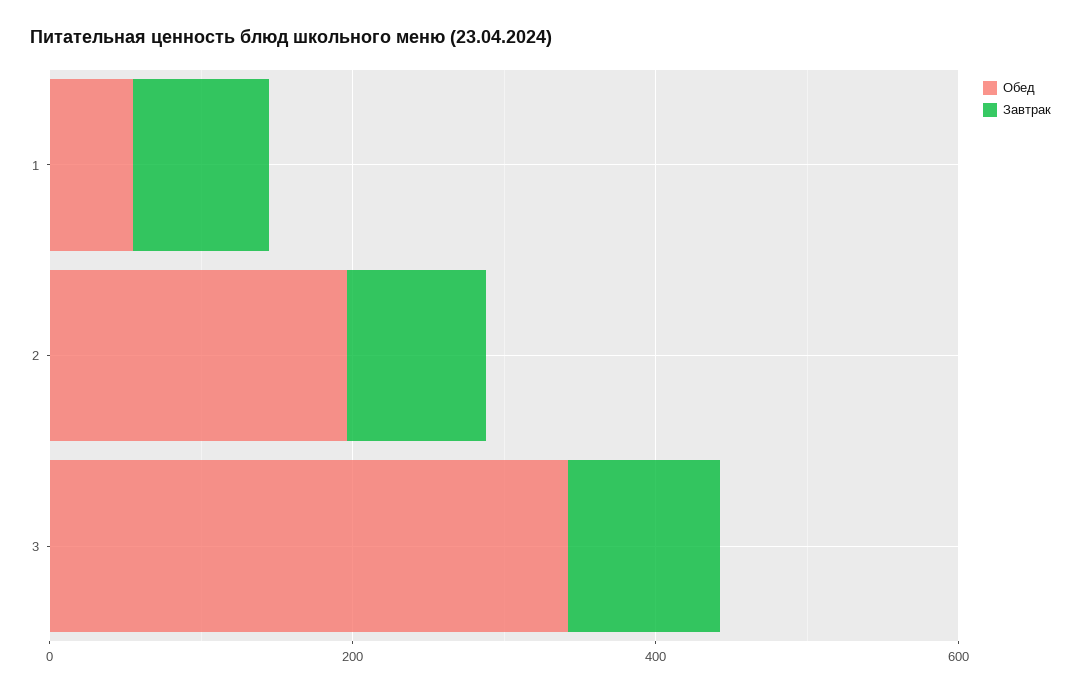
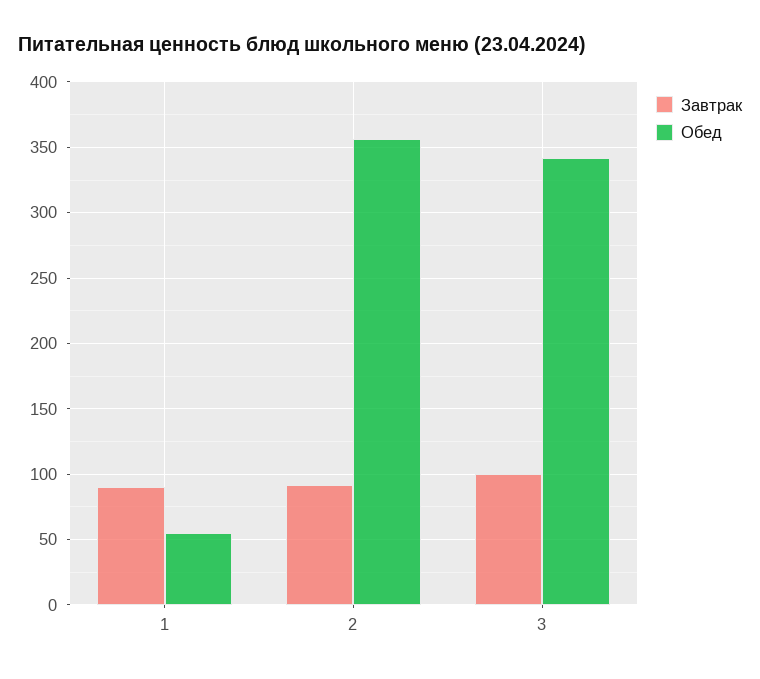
Обед, 2: 200 -> 355

